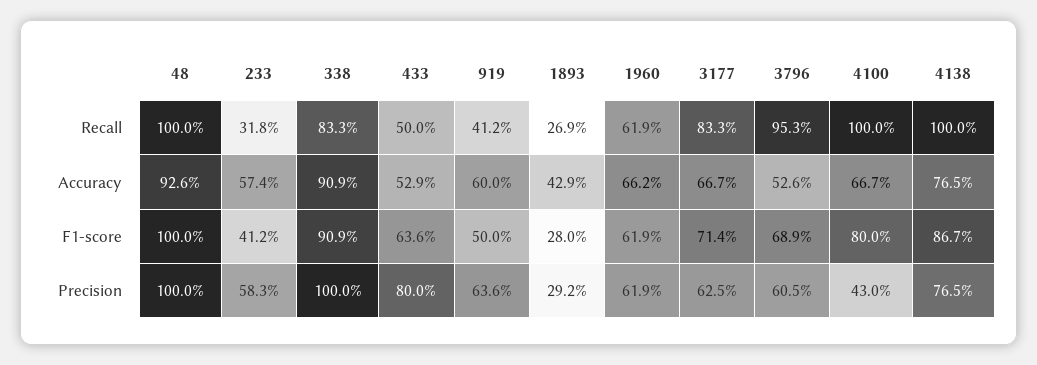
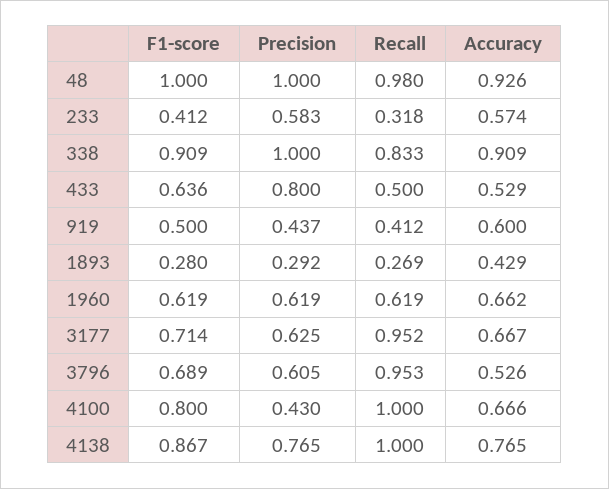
48, Recall: 1 -> 0.98
3177, Recall: 0.833 -> 0.952
4100, Accuracy: 0.667 -> 0.666
919, Precision: 0.636 -> 0.437

